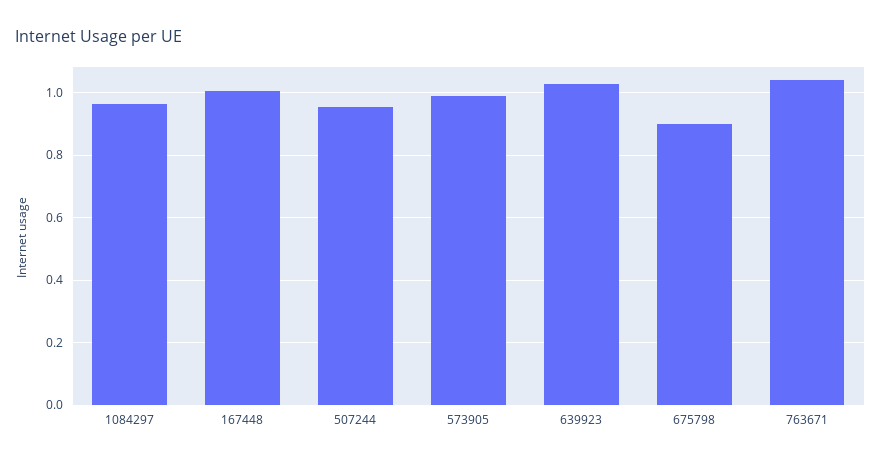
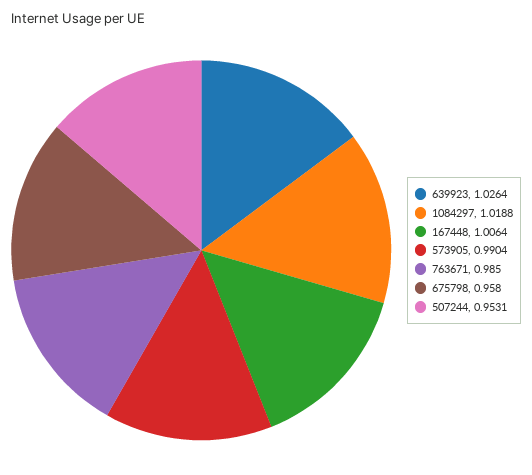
1084297: 0.96 -> 1.0188
675798: 0.9 -> 0.958
763671: 1.04 -> 0.985

